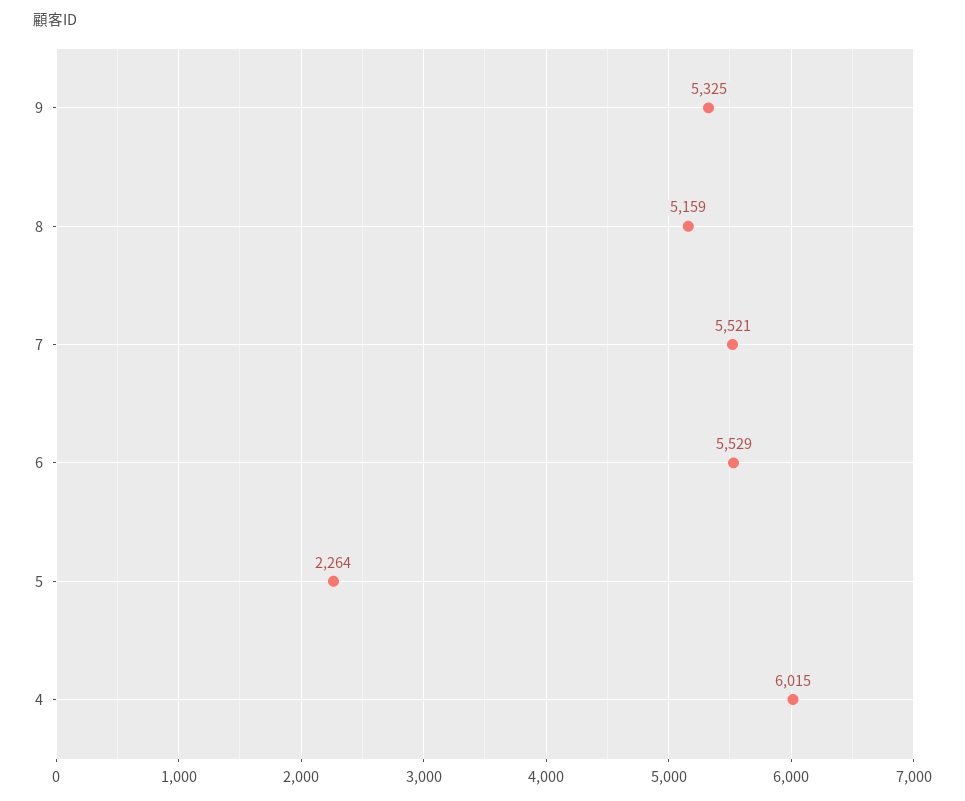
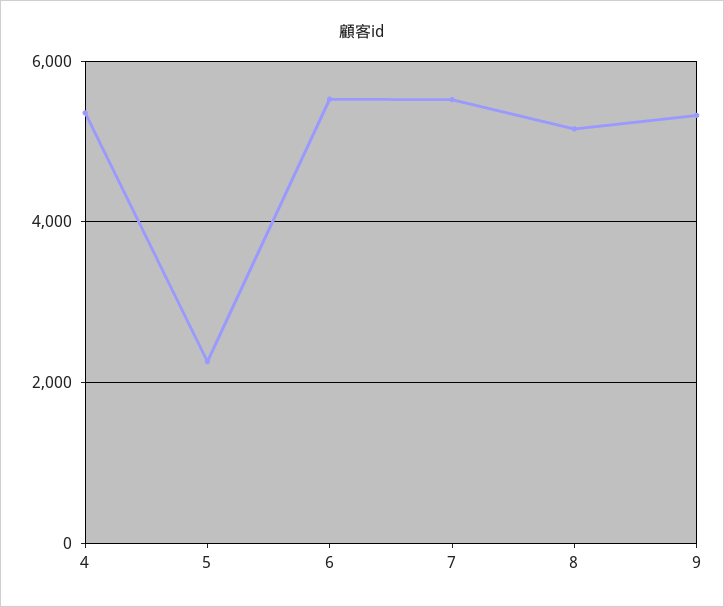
4: 6015 -> 5400

